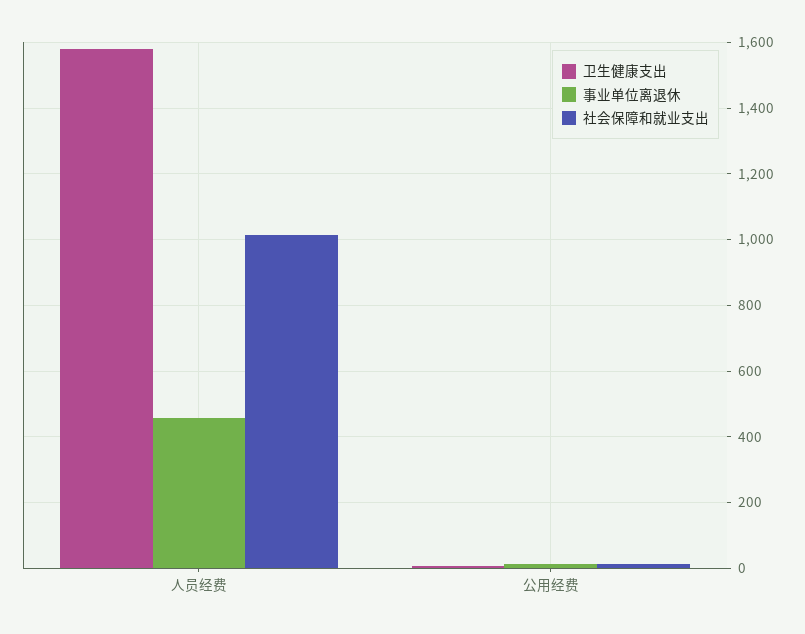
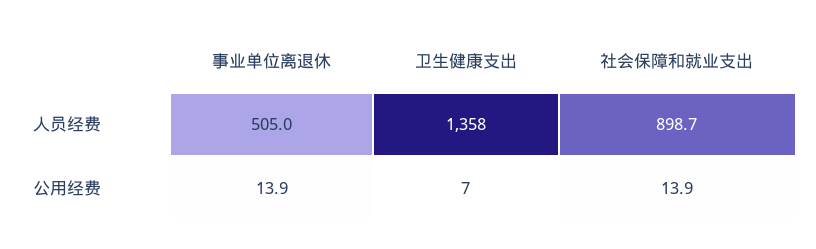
卫生健康支出, 人员经费: 1580 -> 1358
事业单位离退休, 人员经费: 460 -> 505
社会保障和就业支出, 人员经费: 1020 -> 898.7

